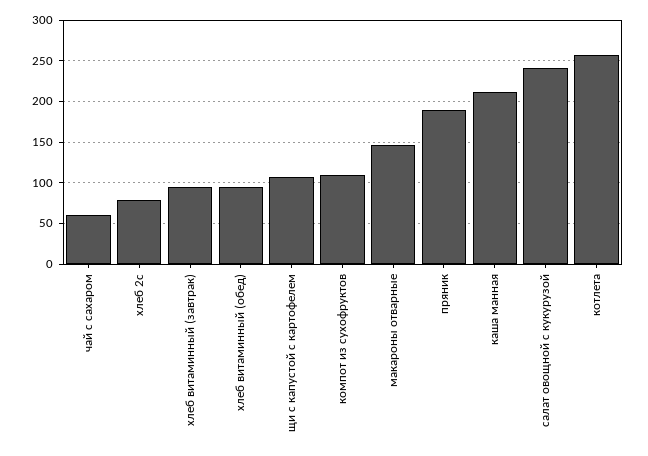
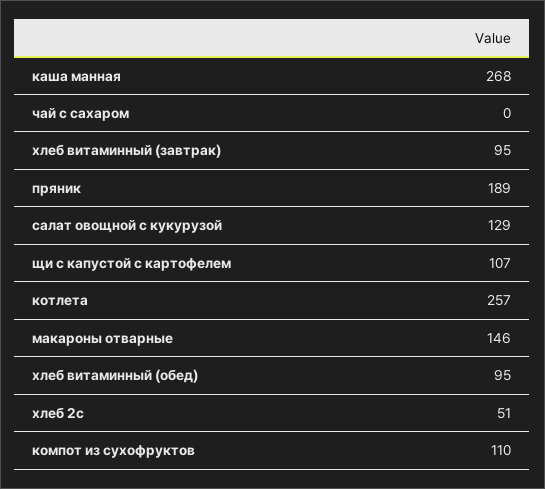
чай с сахаром: 60 -> 0
хлеб 2с: 80 -> 51
каша манная: 210 -> 268
салат овощной с кукурузой: 240 -> 129

